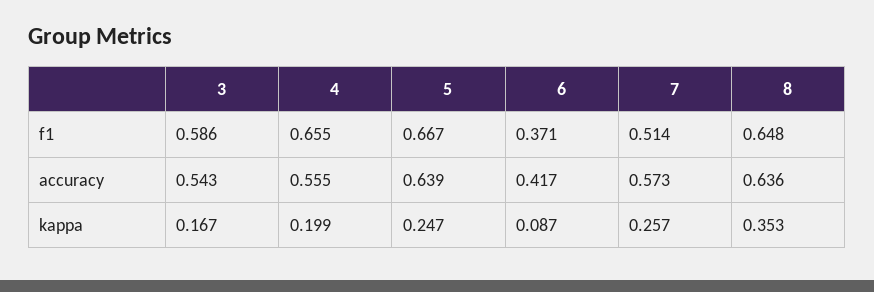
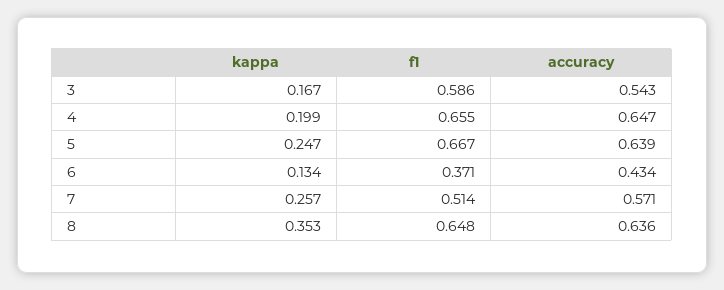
4, accuracy: 0.555 -> 0.647
6, accuracy: 0.417 -> 0.434
7, accuracy: 0.573 -> 0.571
6, kappa: 0.087 -> 0.134

